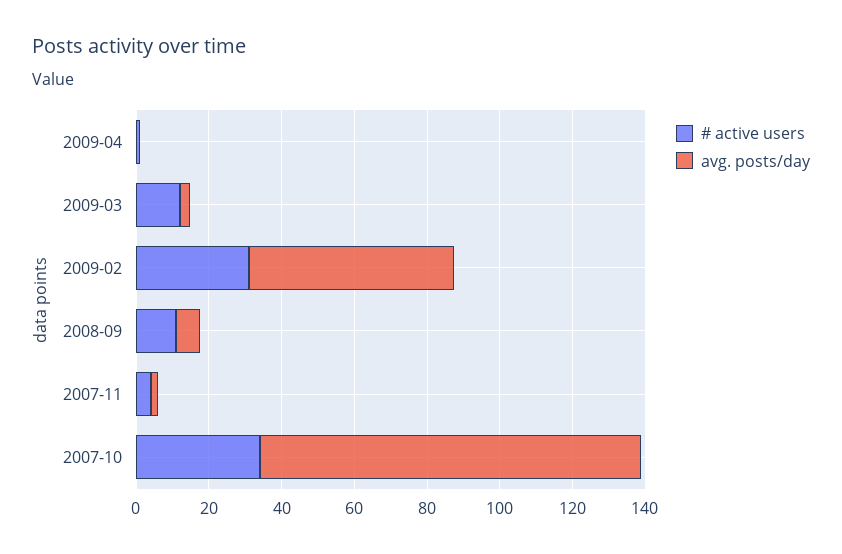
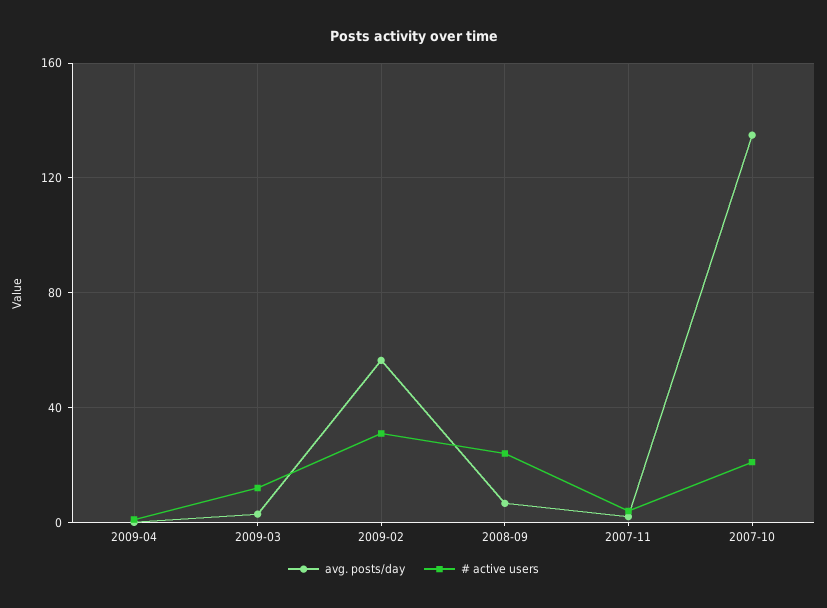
# active users, 2008-09: 10 -> 25
# active users, 2007-10: 35 -> 20
avg. posts/day, 2007-10: 105 -> 135

